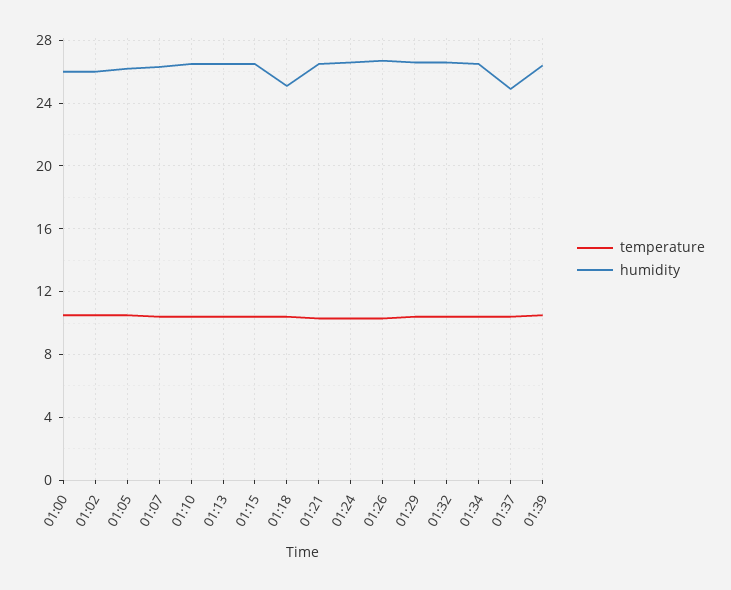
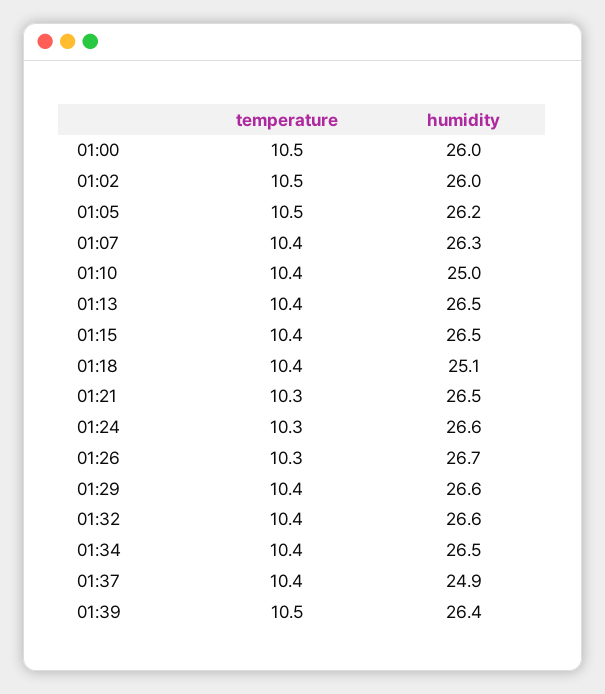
humidity, 01:10: 26.5 -> 25

